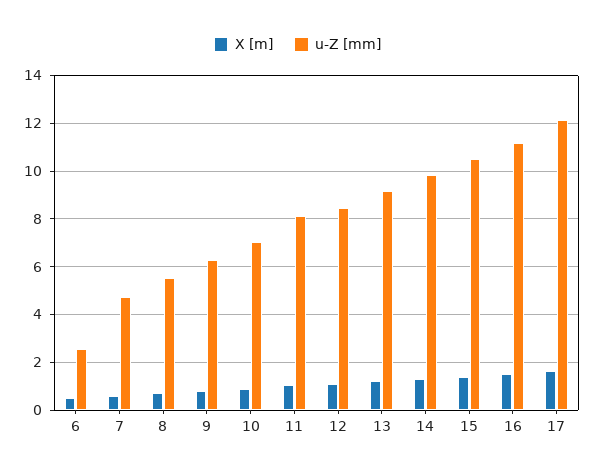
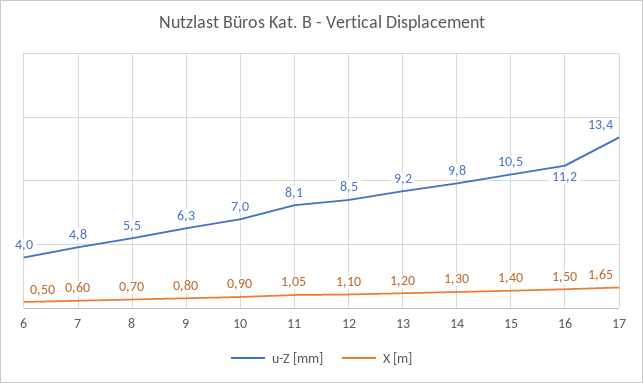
u-Z [mm], 6: 2.5 -> 4
u-Z [mm], 17: 12 -> 13.4

